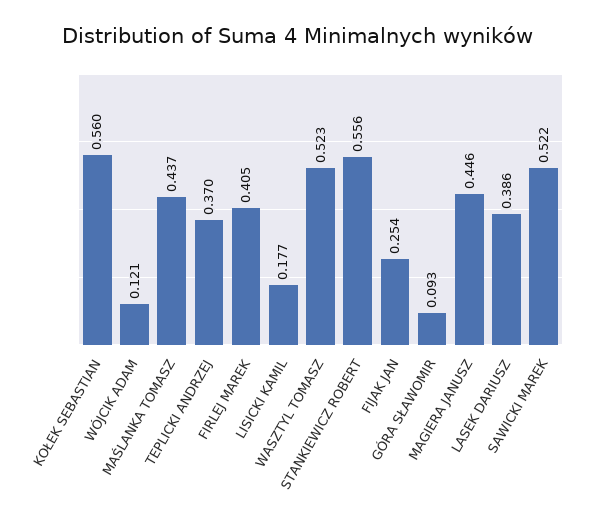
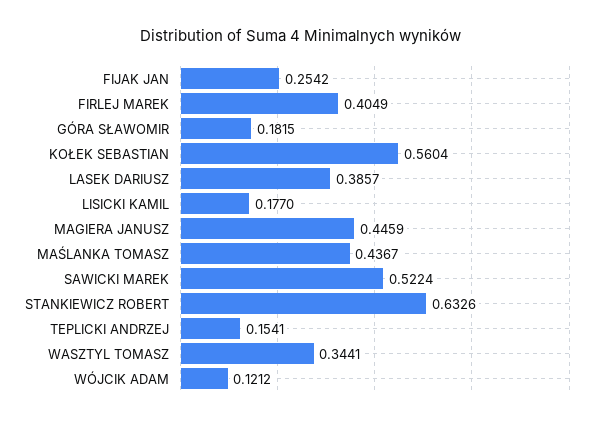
TEPLICKI ANDRZEJ: 0.37 -> 0.1541
WASZTYL TOMASZ: 0.523 -> 0.3441
STANKIEWICZ ROBERT: 0.556 -> 0.6326
GÓRA SŁAWOMIR: 0.093 -> 0.1815

